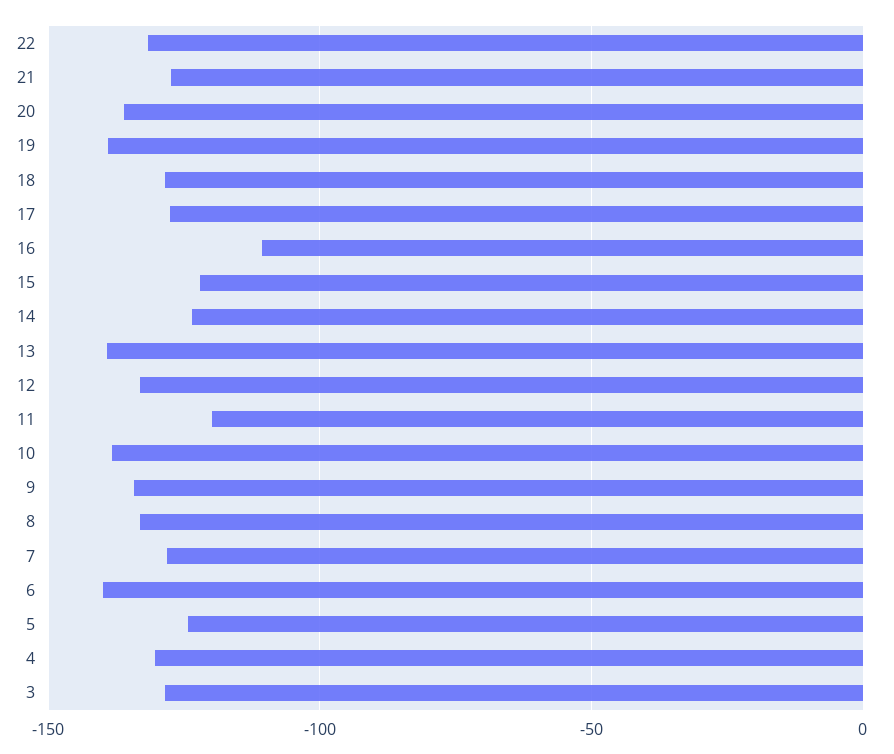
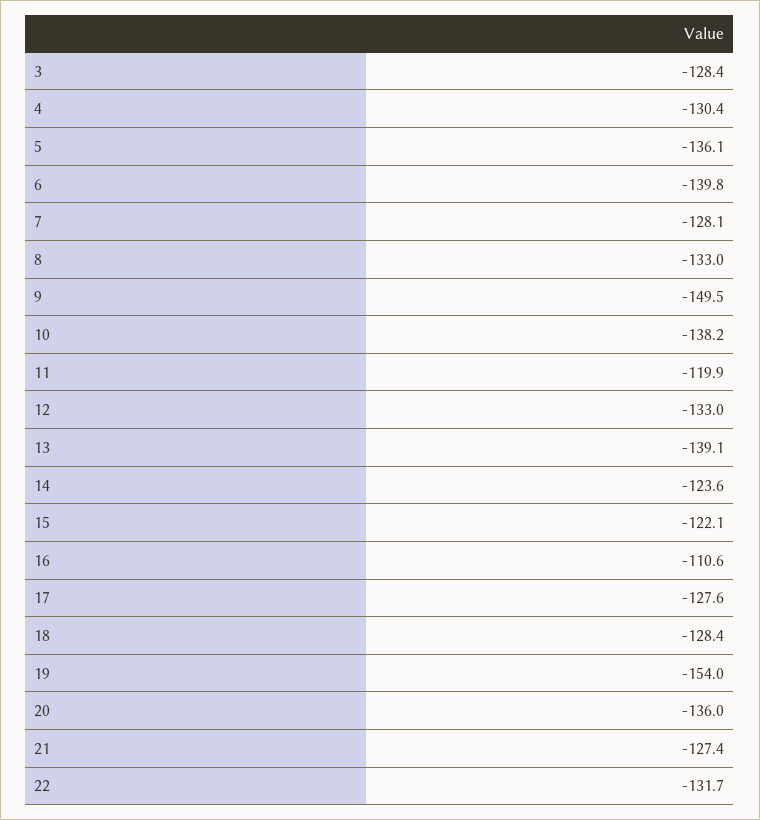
19: -140 -> -154
9: -135 -> -149.5
5: -125 -> -136.1

